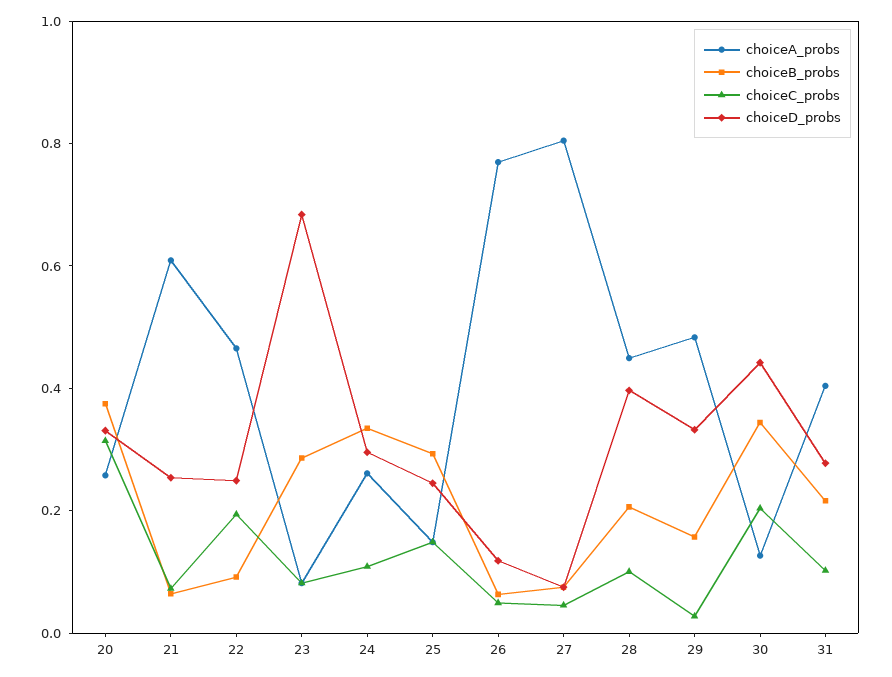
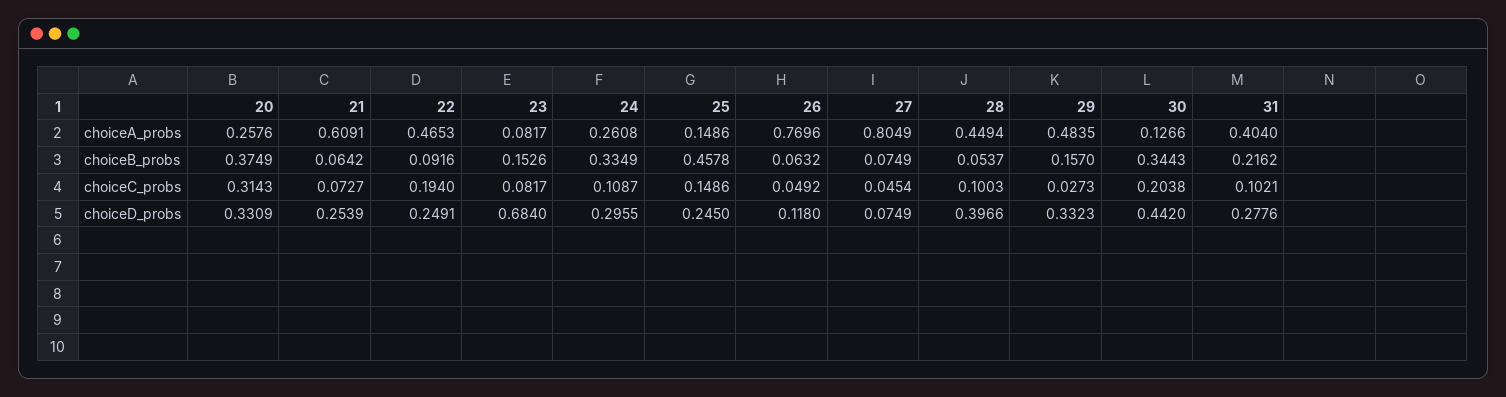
choiceB_probs, 23: 0.3 -> 0.1526
choiceB_probs, 25: 0.3 -> 0.4578
choiceB_probs, 28: 0.2 -> 0.0537

